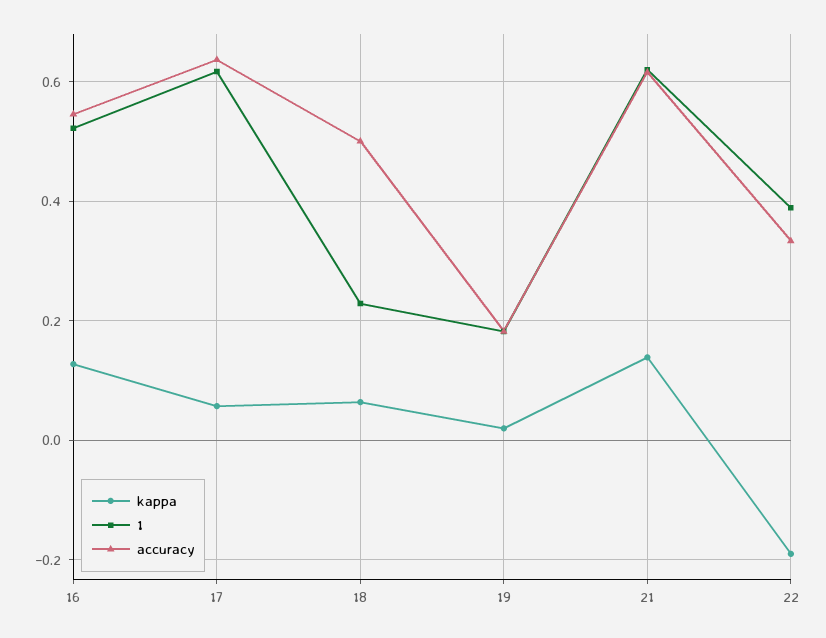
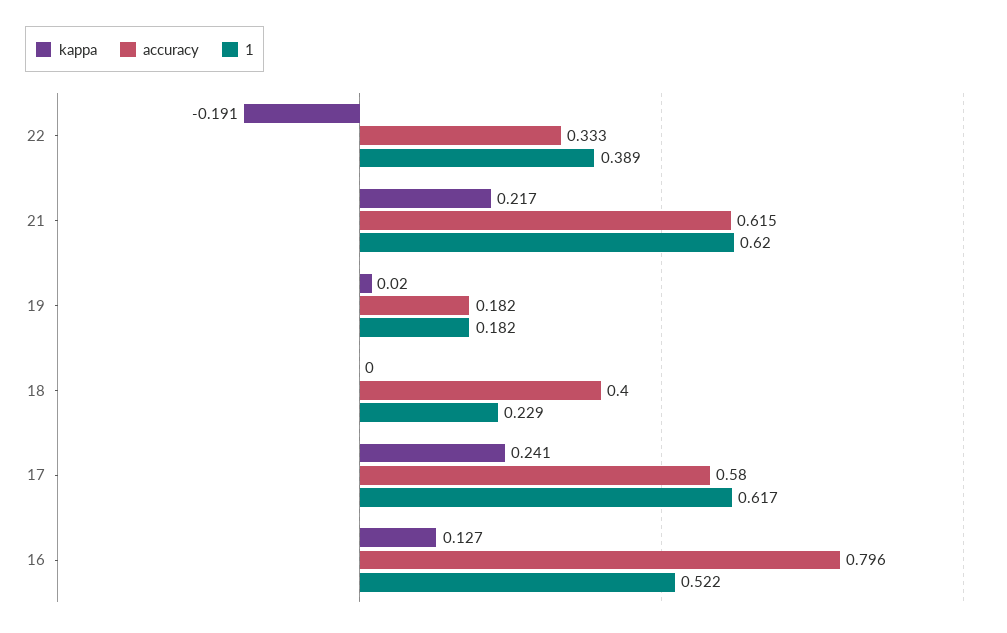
accuracy, 16: 0.54 -> 0.796
kappa, 17: 0.06 -> 0.241
accuracy, 17: 0.64 -> 0.58
kappa, 18: 0.06 -> 0
accuracy, 18: 0.5 -> 0.4
kappa, 21: 0.14 -> 0.217

